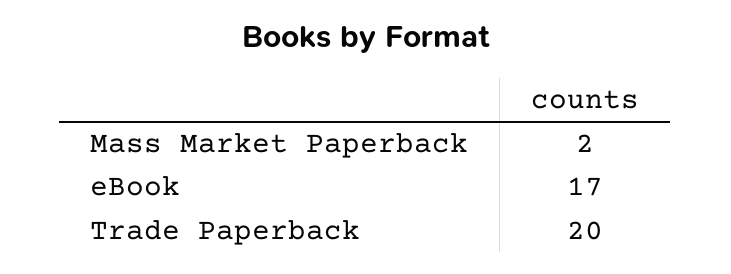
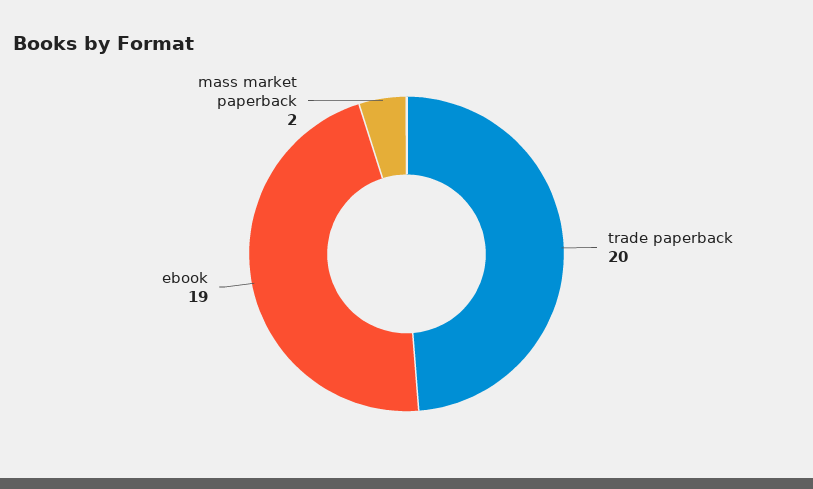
eBook: 17 -> 19

